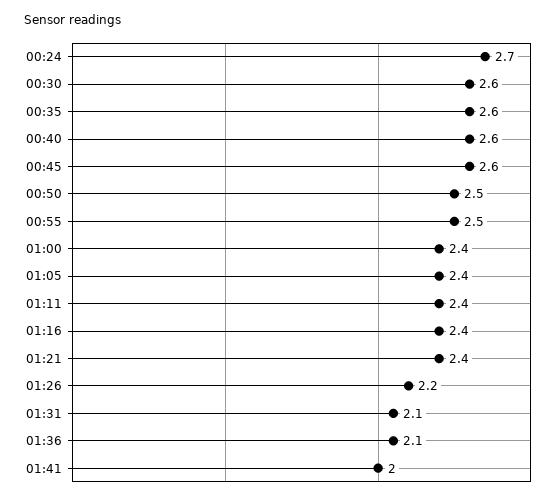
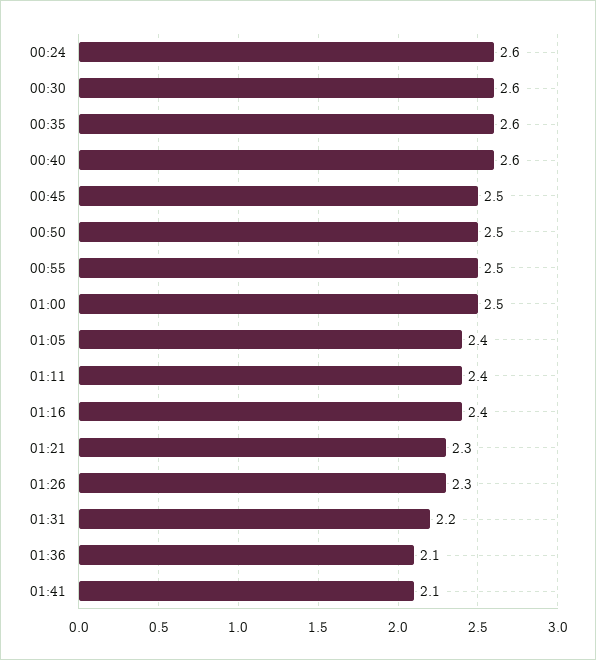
00:24: 2.7 -> 2.6
00:45: 2.6 -> 2.5
01:00: 2.4 -> 2.5
01:21: 2.4 -> 2.3
01:26: 2.2 -> 2.3
01:31: 2.1 -> 2.2
01:41: 2 -> 2.1

